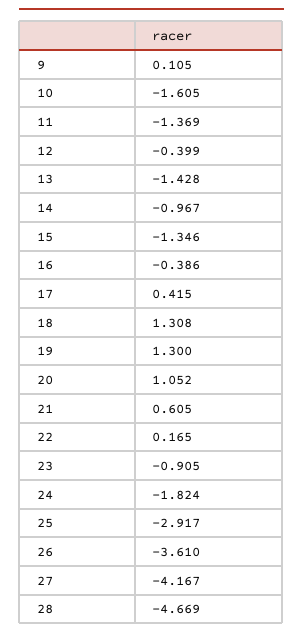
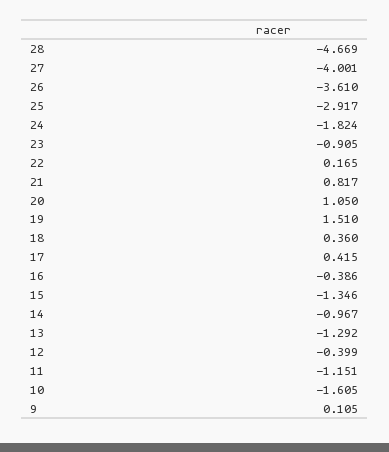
11: -1.369 -> -1.151
13: -1.428 -> -1.292
18: 1.308 -> 0.36
19: 1.3 -> 1.51
20: 1.052 -> 1.05
21: 0.605 -> 0.817
27: -4.167 -> -4.001

